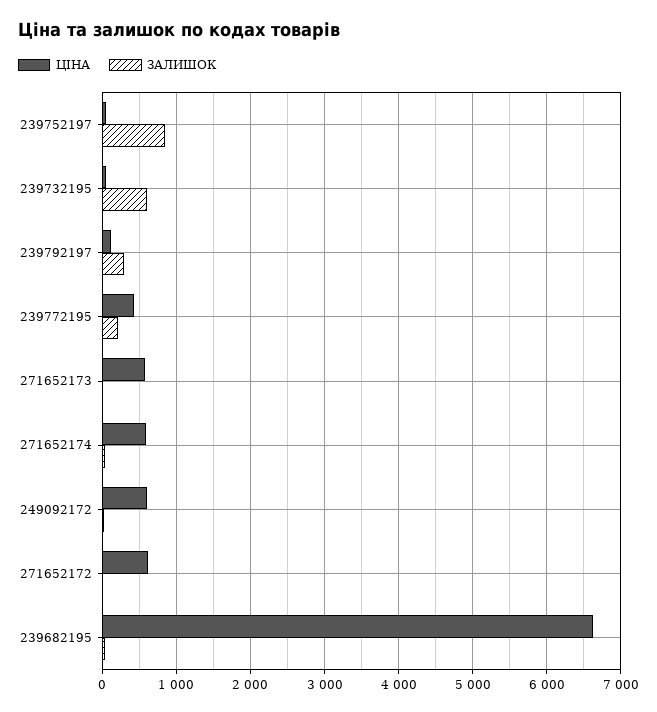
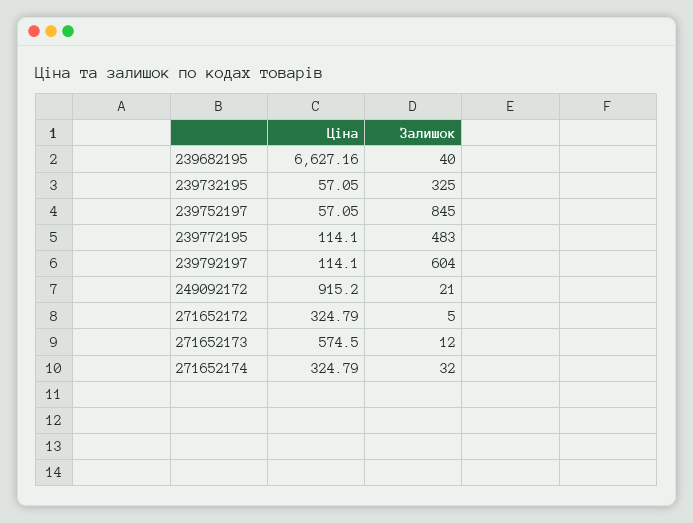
ЗАЛИШОК, 239732195: 600 -> 325
ЗАЛИШОК, 239792197: 300 -> 604
ЦІНА, 239772195: 400 -> 114.1
ЗАЛИШОК, 239772195: 200 -> 483
ЦІНА, 271652174: 600 -> 324.79
ЦІНА, 249092172: 600 -> 915.2
ЦІНА, 271652172: 600 -> 324.79

